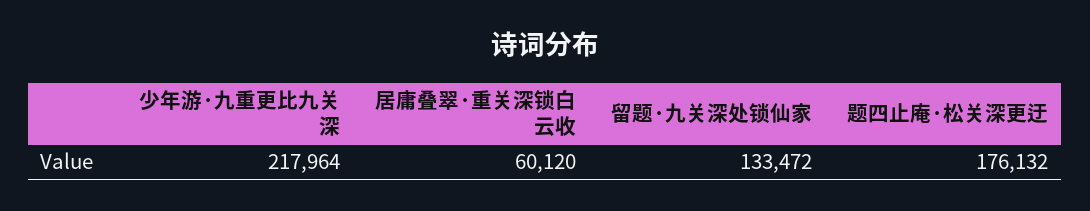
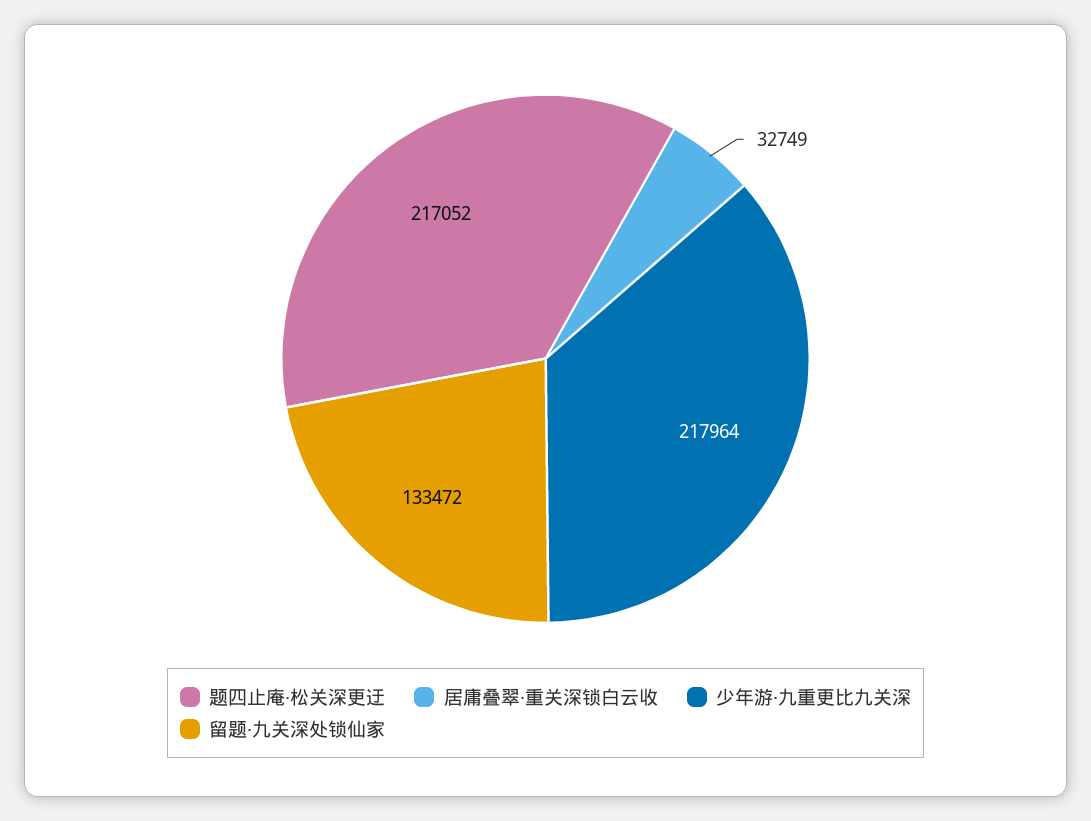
居庸叠翠·重关深锁白云收: 60120 -> 32749
题四止庵·松关深更迂: 176132 -> 217052

